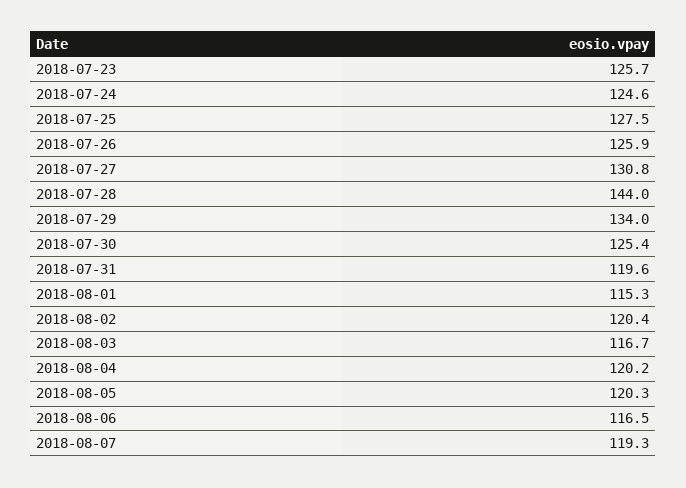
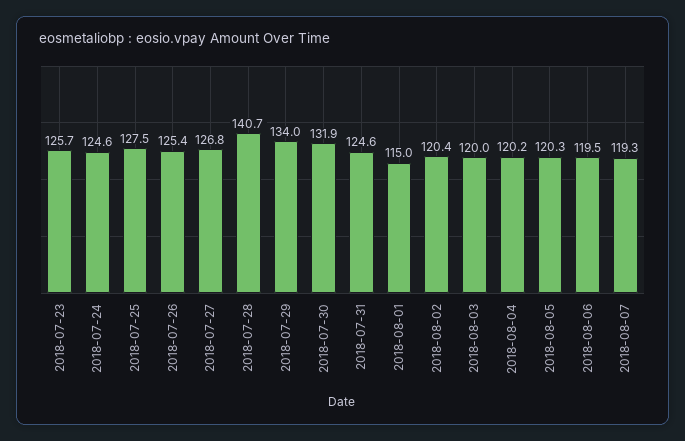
2018-07-26: 125.9 -> 125.4
2018-07-27: 130.8 -> 126.8
2018-07-28: 144 -> 140.7
2018-07-30: 125.4 -> 131.9
2018-07-31: 119.6 -> 124.6
2018-08-01: 115.3 -> 115
2018-08-03: 116.7 -> 120
2018-08-06: 116.5 -> 119.5

